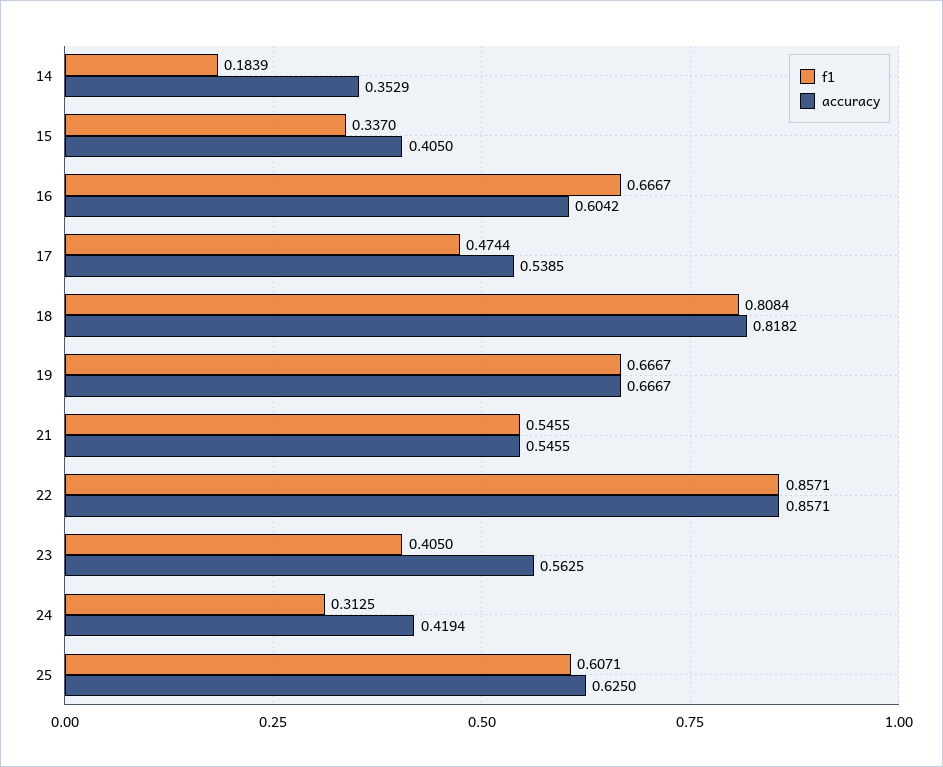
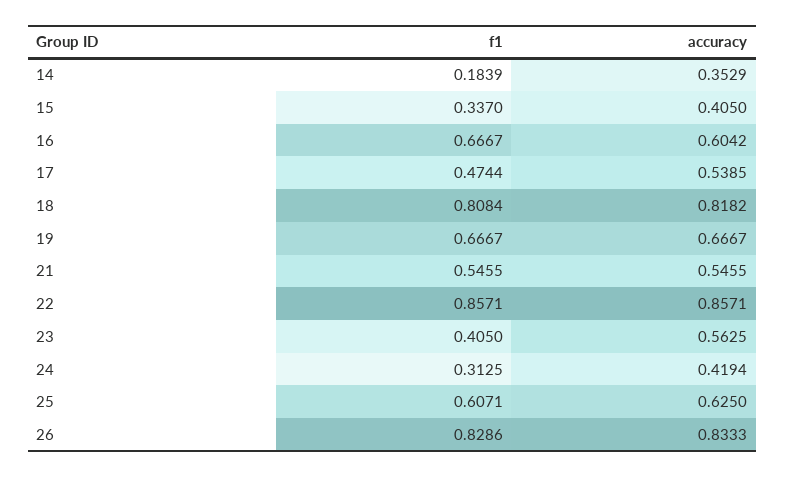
f1, 26: none -> 0.8286
accuracy, 26: none -> 0.8333

